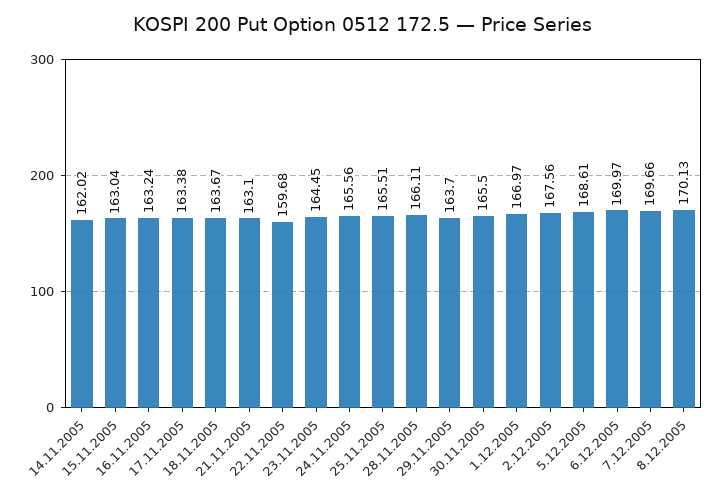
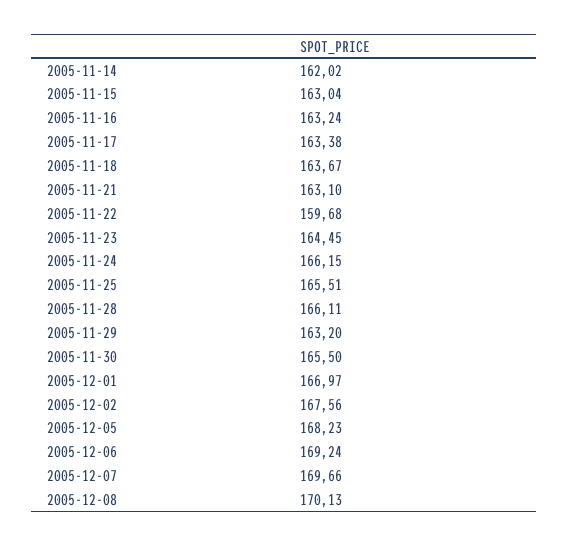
24.11.2005: 165.56 -> 166.15
29.11.2005: 163.7 -> 163.2
5.12.2005: 168.61 -> 168.23
6.12.2005: 169.97 -> 169.24

